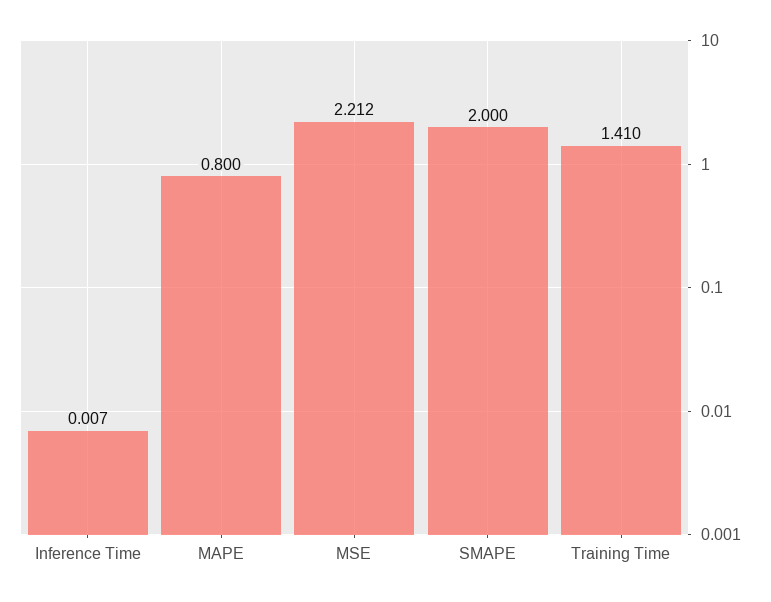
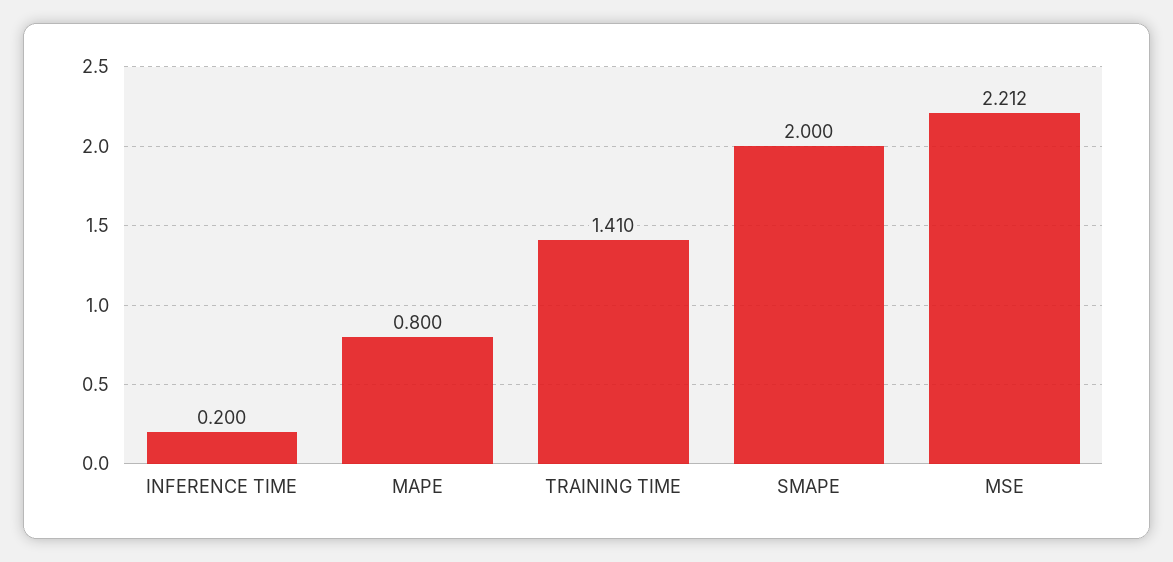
Inference Time: 0.007 -> 0.2

